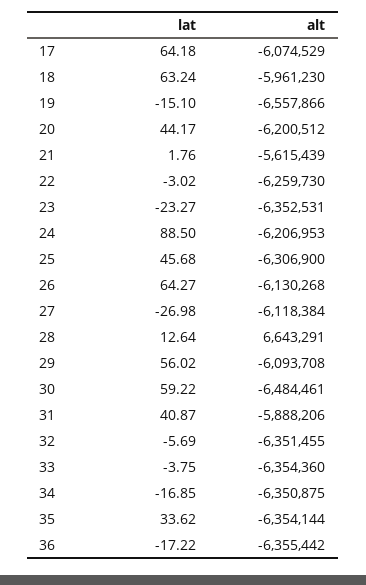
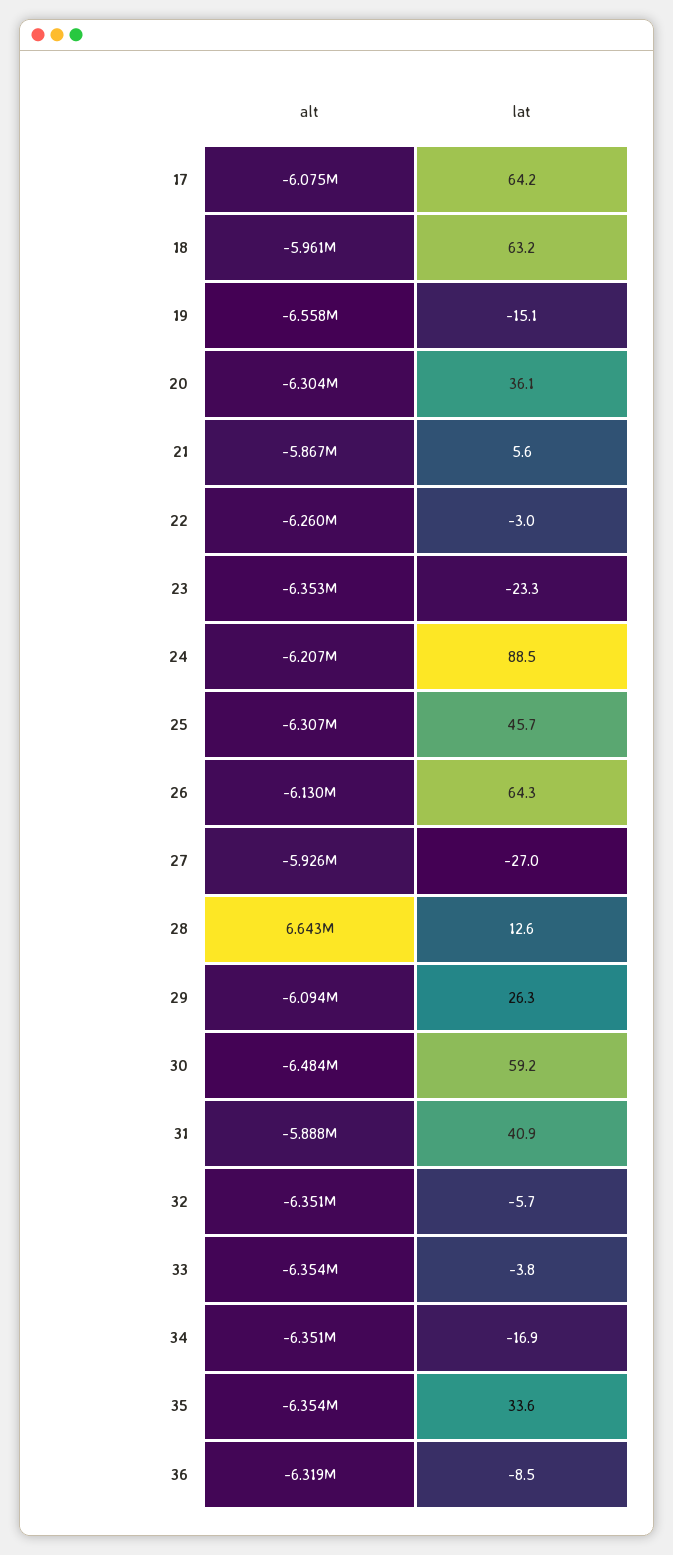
lat, 20: 44.17 -> 36.1
alt, 20: -6200512 -> -6304000
lat, 21: 1.76 -> 5.6
alt, 21: -5615439 -> -5867000
alt, 27: -6118384 -> -5926000
lat, 29: 56.02 -> 26.3
lat, 36: -17.22 -> -8.5
alt, 36: -6355442 -> -6319000

